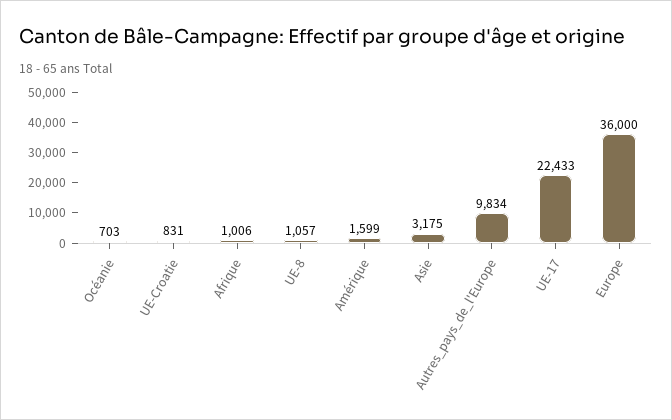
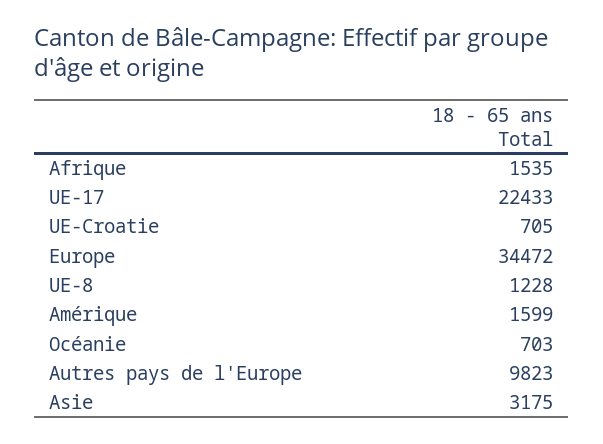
UE-Croatie: 831 -> 705
Afrique: 1006 -> 1535
UE-8: 1057 -> 1228
Autres_pays_de_l'Europe: 9834 -> 9823
Europe: 36000 -> 34472

